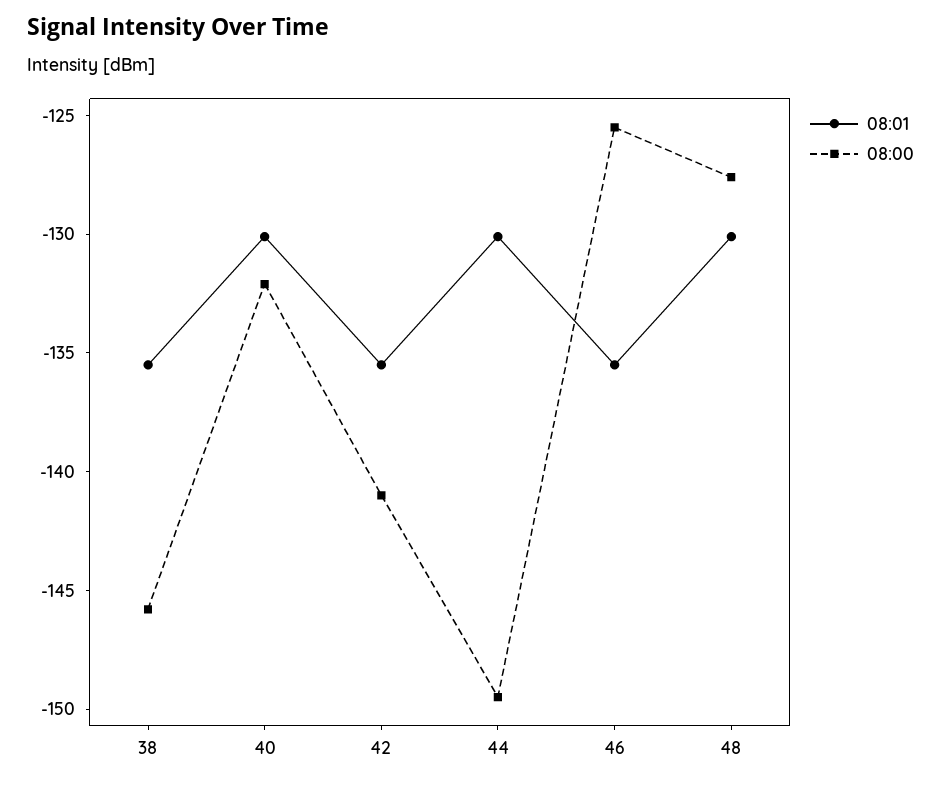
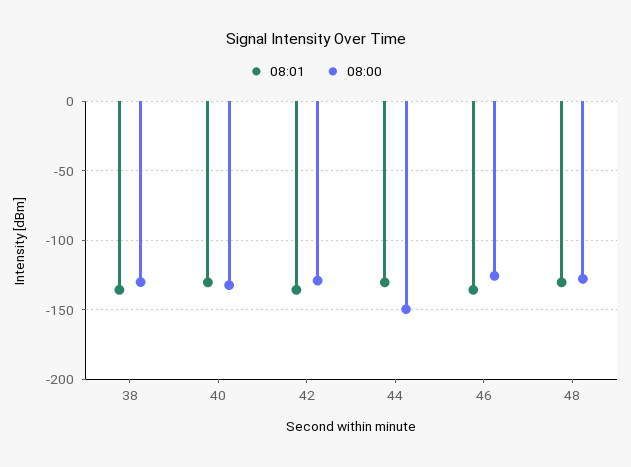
08:00, 38: -146 -> -130
08:00, 42: -141 -> -130

